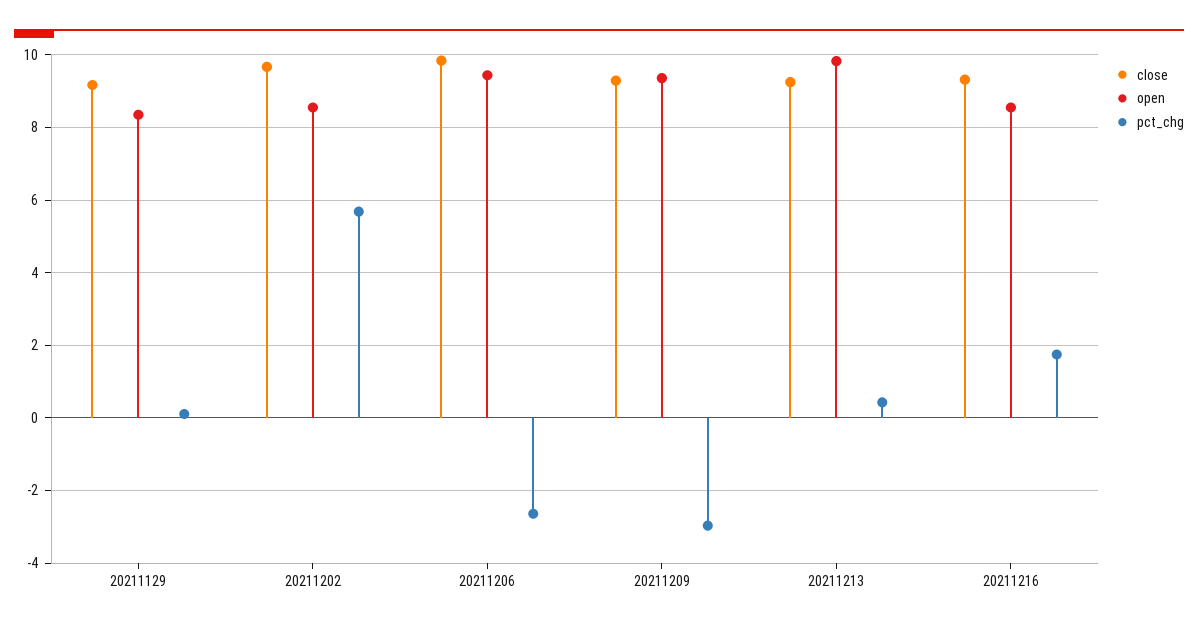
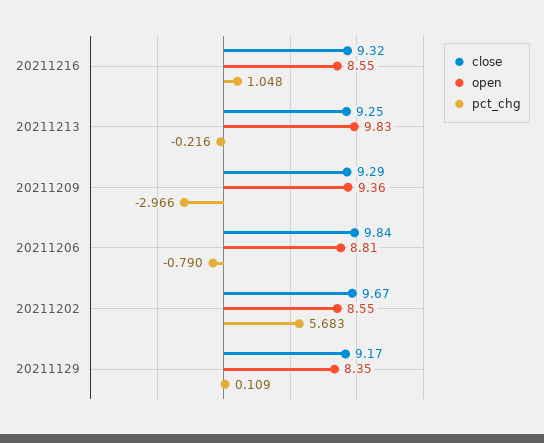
open, 20211206: 9.4 -> 8.81
pct_chg, 20211206: -2.6 -> -0.79
pct_chg, 20211213: 0.4 -> -0.216
pct_chg, 20211216: 1.8 -> 1.048

